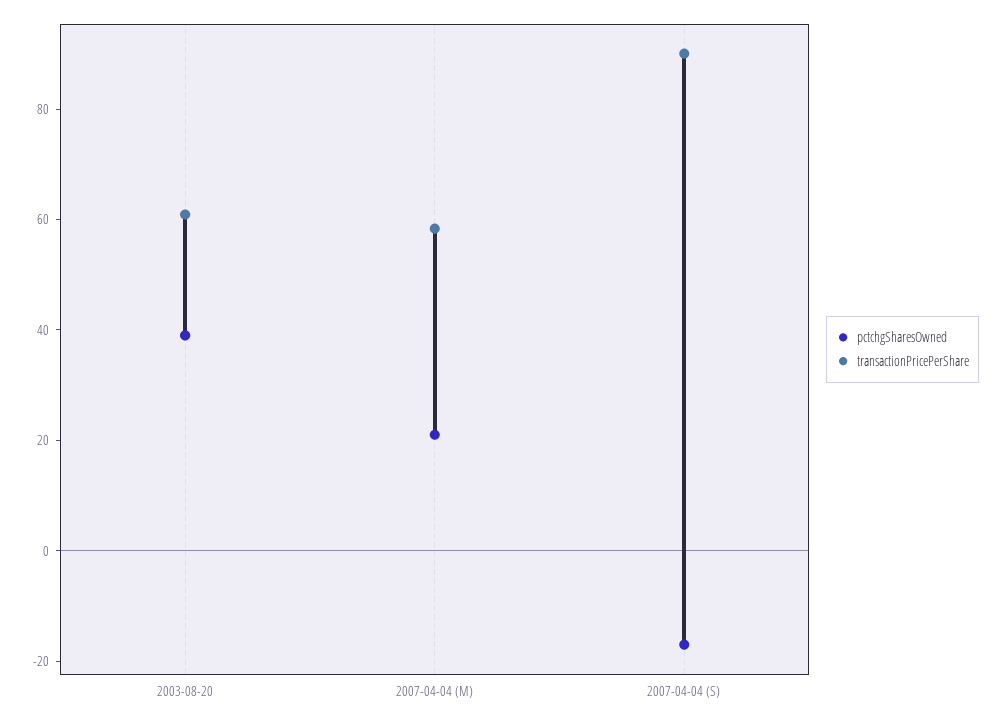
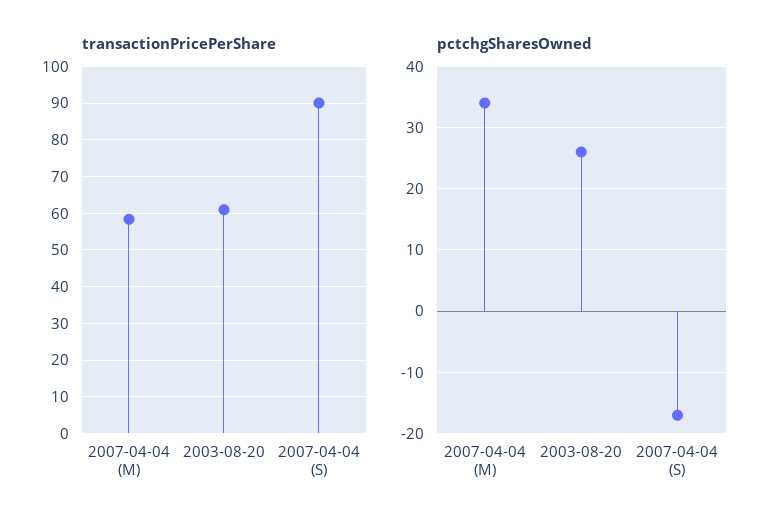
pctchgSharesOwned, 2003-08-20: 40 -> 26
pctchgSharesOwned, 2007-04-04 (M): 20 -> 34

